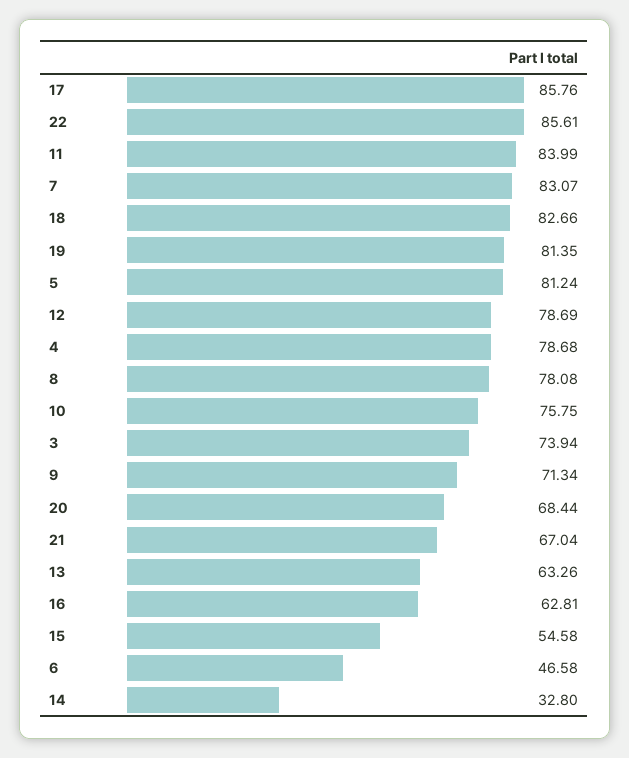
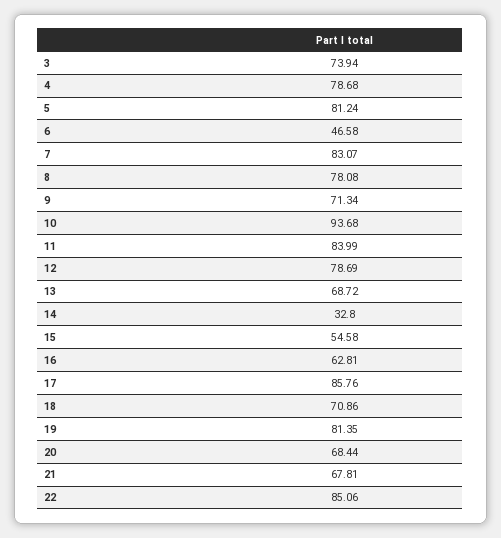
22: 85.61 -> 85.06
18: 82.66 -> 70.86
10: 75.75 -> 93.68
21: 67.04 -> 67.81
13: 63.26 -> 68.72

